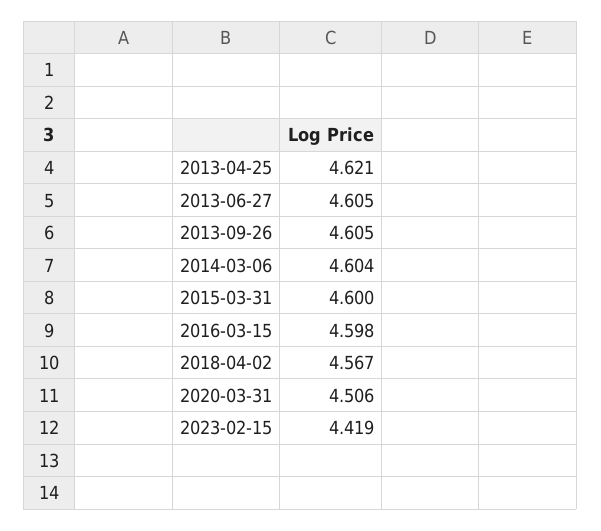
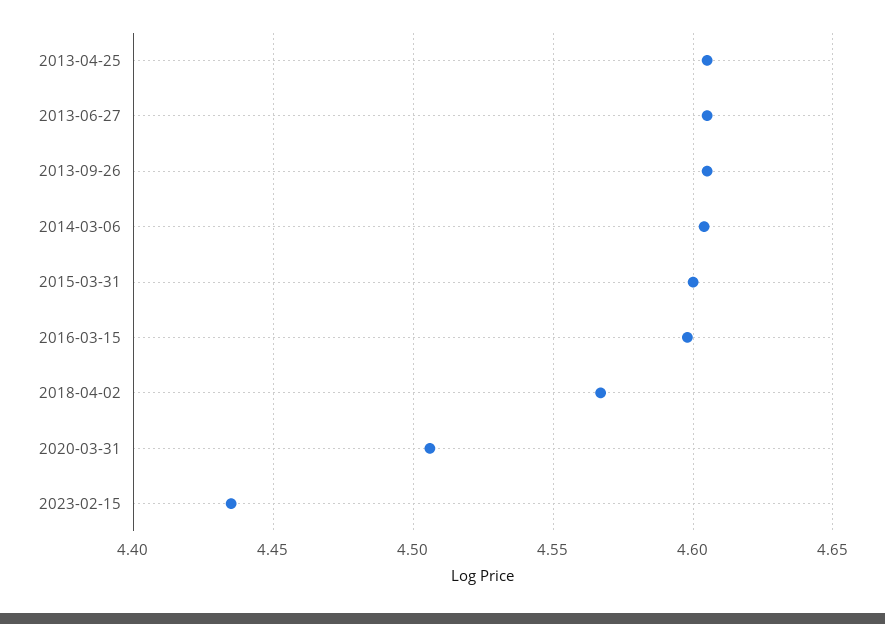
2013-04-25: 4.621 -> 4.605
2023-02-15: 4.419 -> 4.435

